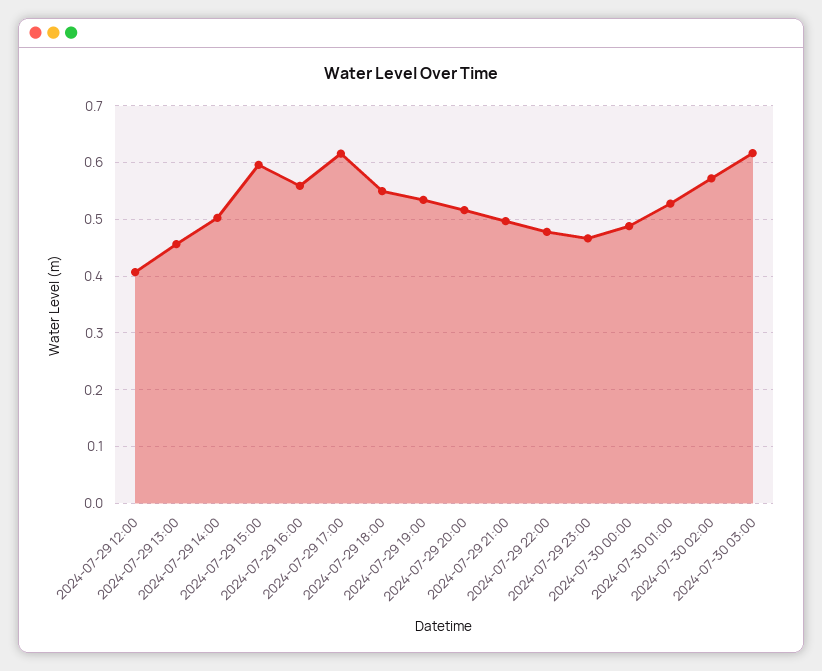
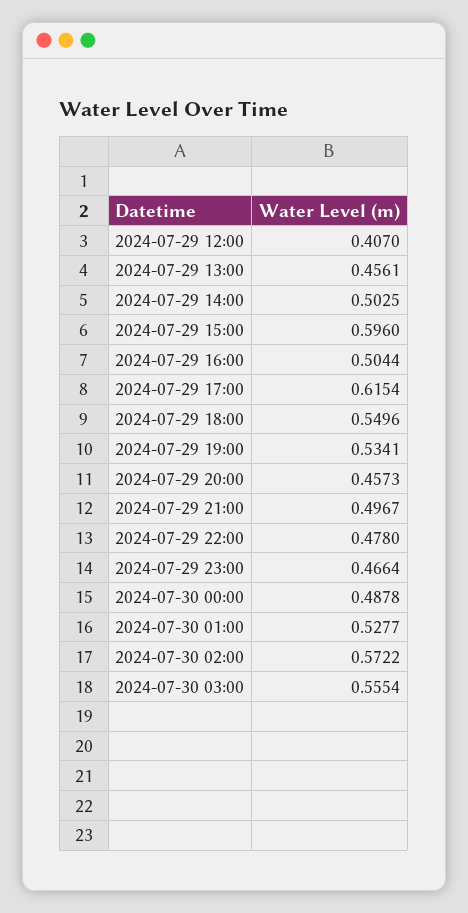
2024-07-29 16:00: 0.56 -> 0.5044
2024-07-29 20:00: 0.52 -> 0.4573
2024-07-30 03:00: 0.62 -> 0.5554

